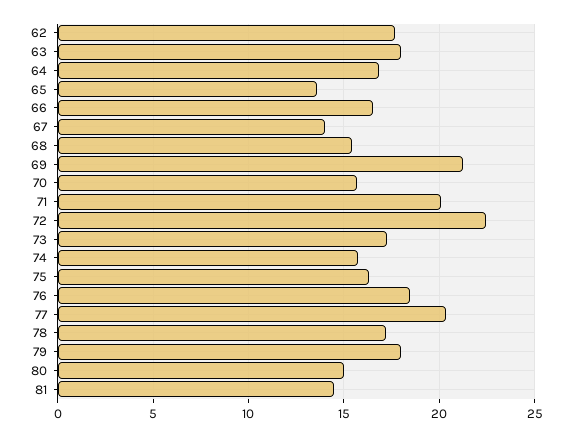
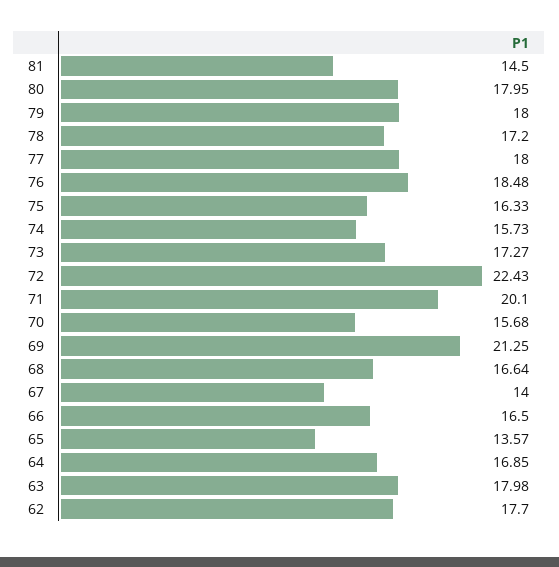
68: 15.5 -> 16.64
77: 20.5 -> 18
80: 15 -> 17.95

